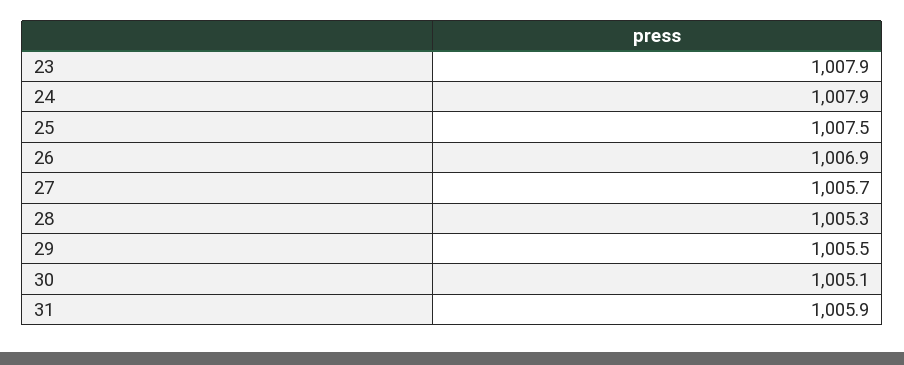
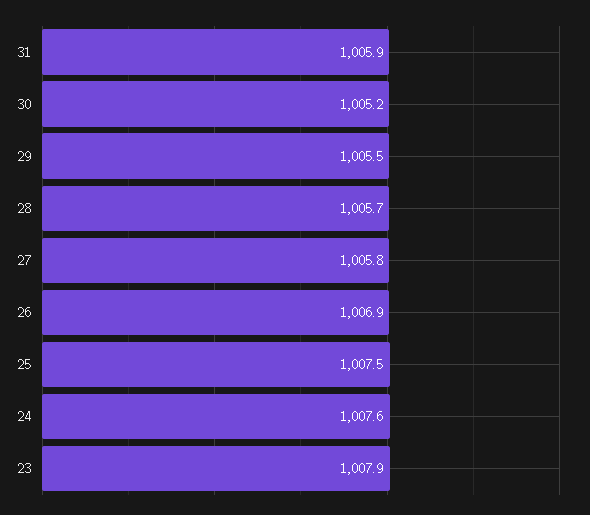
24: 1007.9 -> 1007.6
27: 1005.7 -> 1005.8
28: 1005.3 -> 1005.7
30: 1005.1 -> 1005.2

